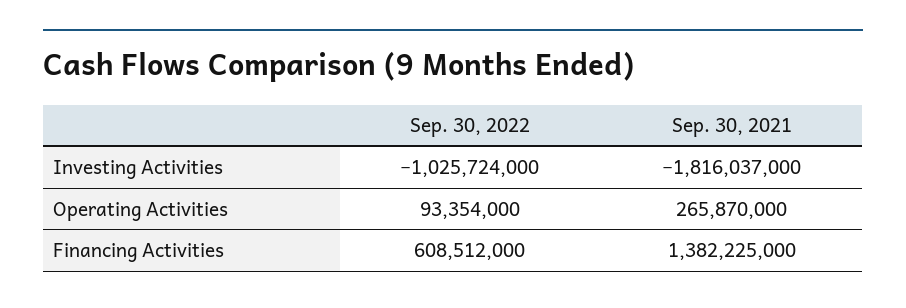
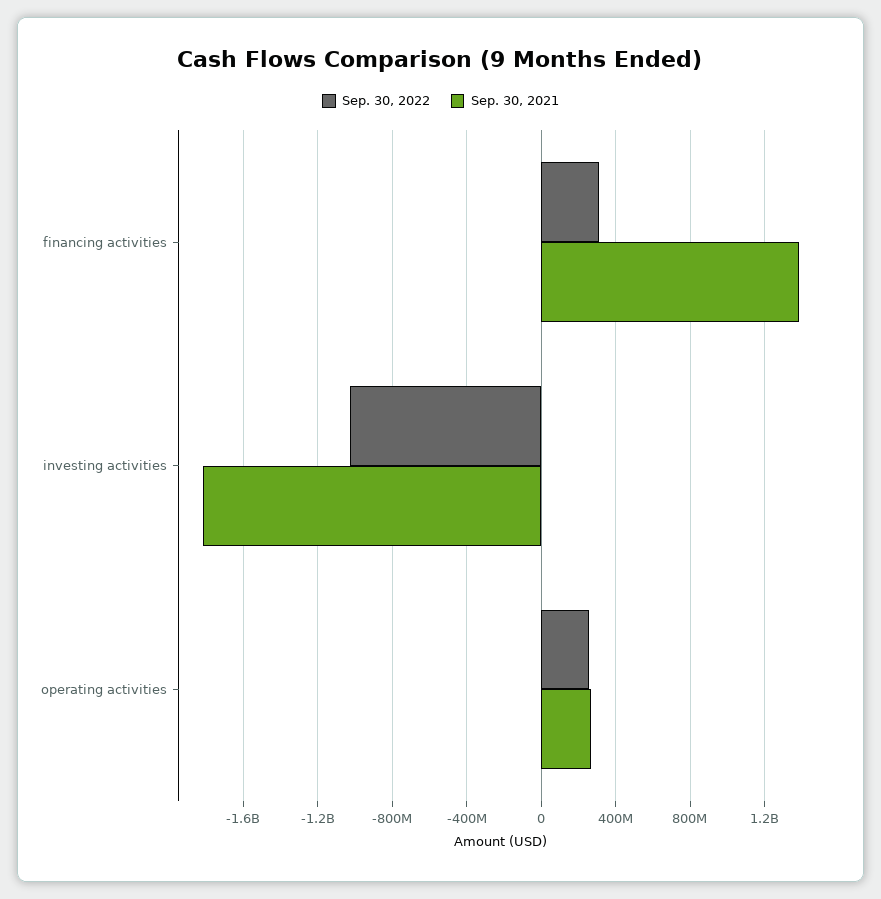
Sep. 30, 2022, Operating Activities: 93354000 -> 250000000
Sep. 30, 2022, Financing Activities: 608512000 -> 300000000

